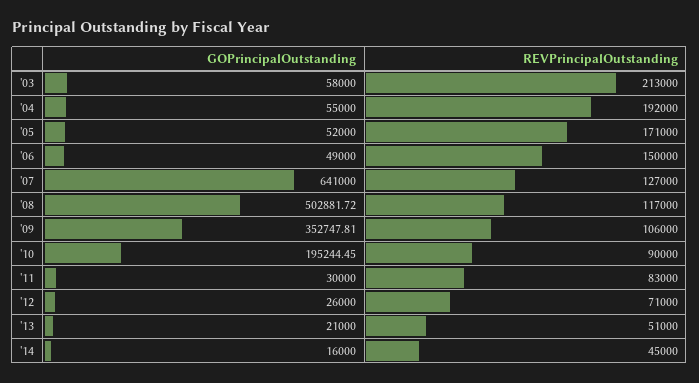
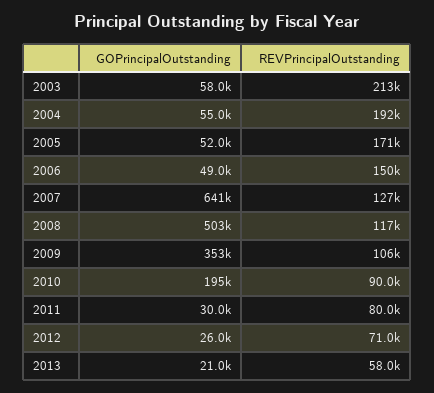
REVPrincipalOutstanding, '11: 83000 -> 80000
REVPrincipalOutstanding, '13: 51000 -> 58000
GOPrincipalOutstanding, '14: 16000 -> none
REVPrincipalOutstanding, '14: 45000 -> none

